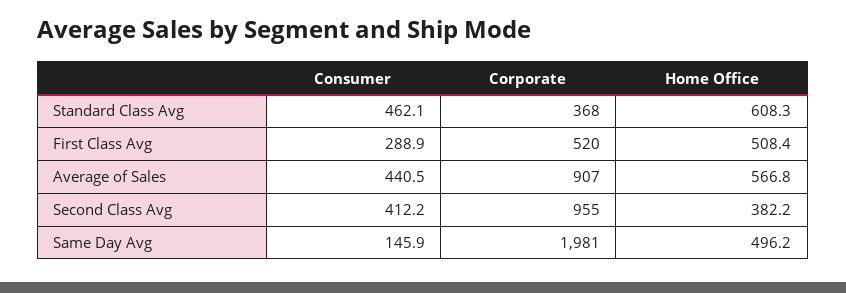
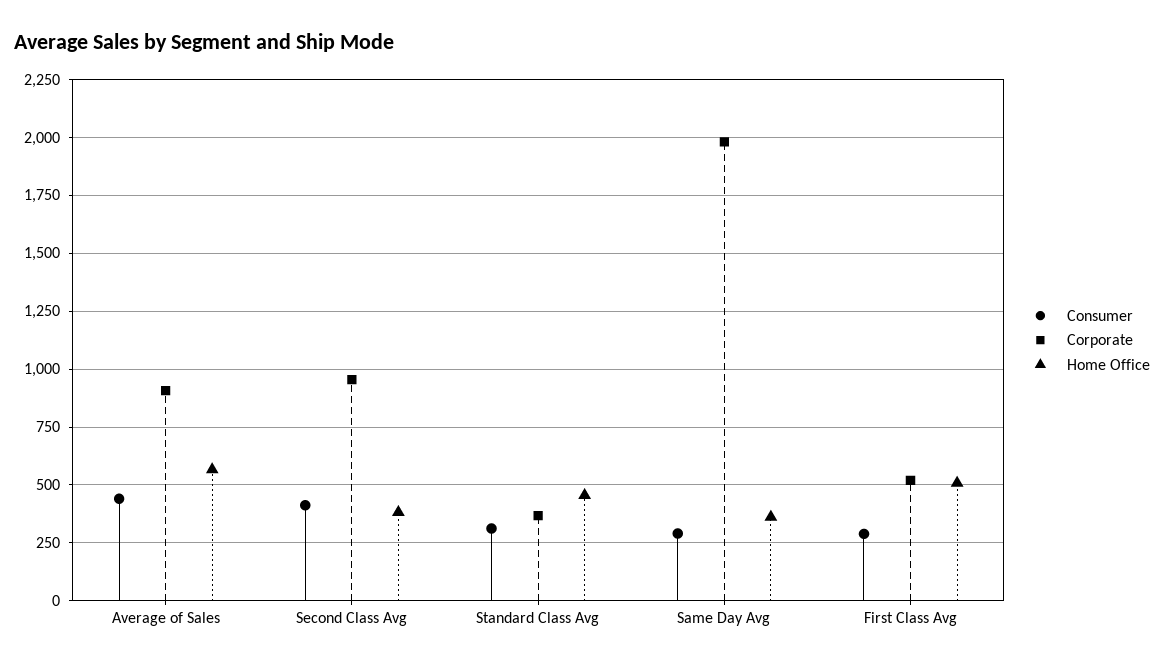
Consumer, Standard Class Avg: 462.1 -> 300
Home Office, Standard Class Avg: 608.3 -> 450
Consumer, Same Day Avg: 145.9 -> 300
Home Office, Same Day Avg: 496.2 -> 350

